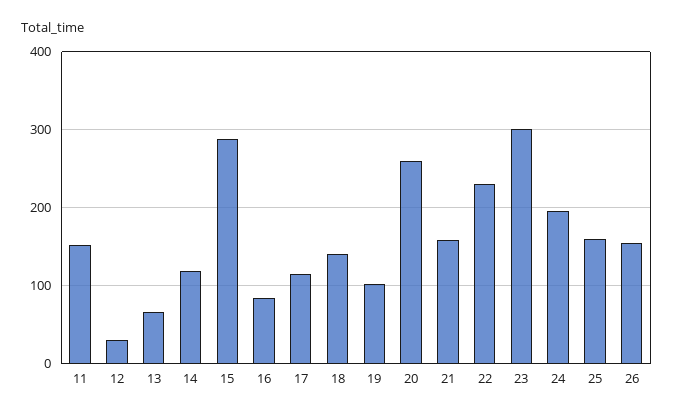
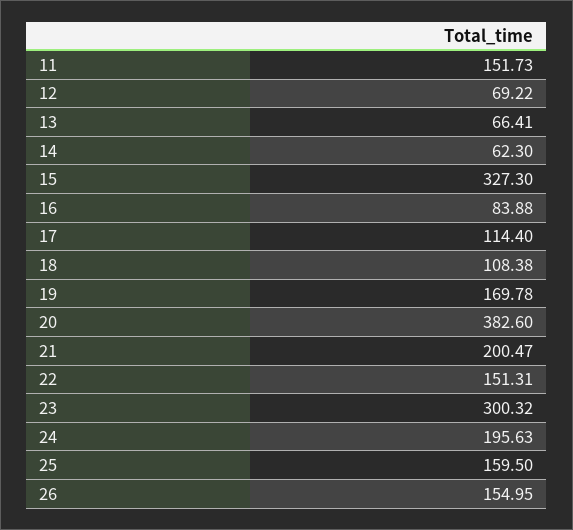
12: 30 -> 69.22
14: 120 -> 62.3
15: 290 -> 327.3
18: 140 -> 108.38
19: 100 -> 169.78
20: 260 -> 382.6
21: 160 -> 200.47
22: 230 -> 151.31

